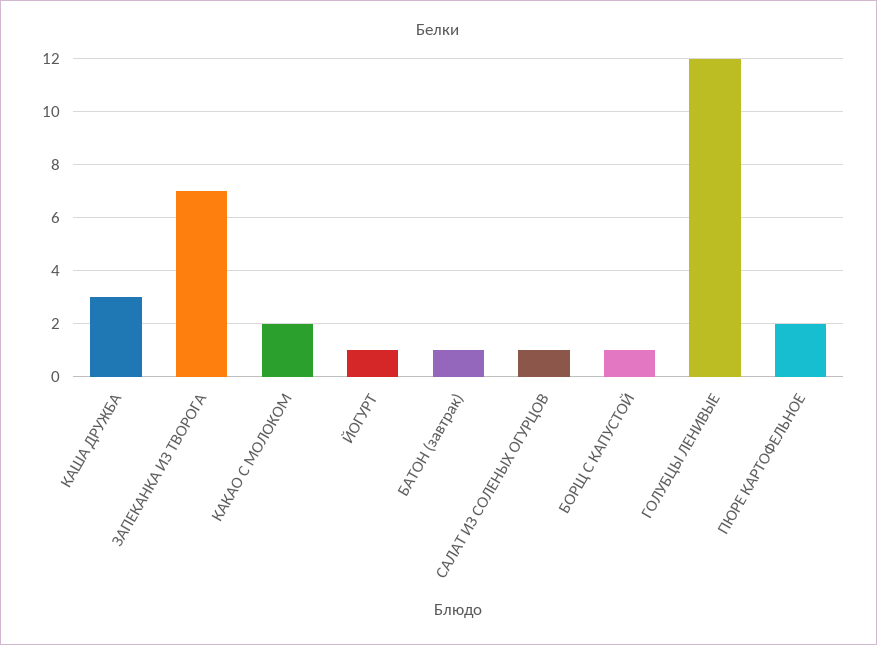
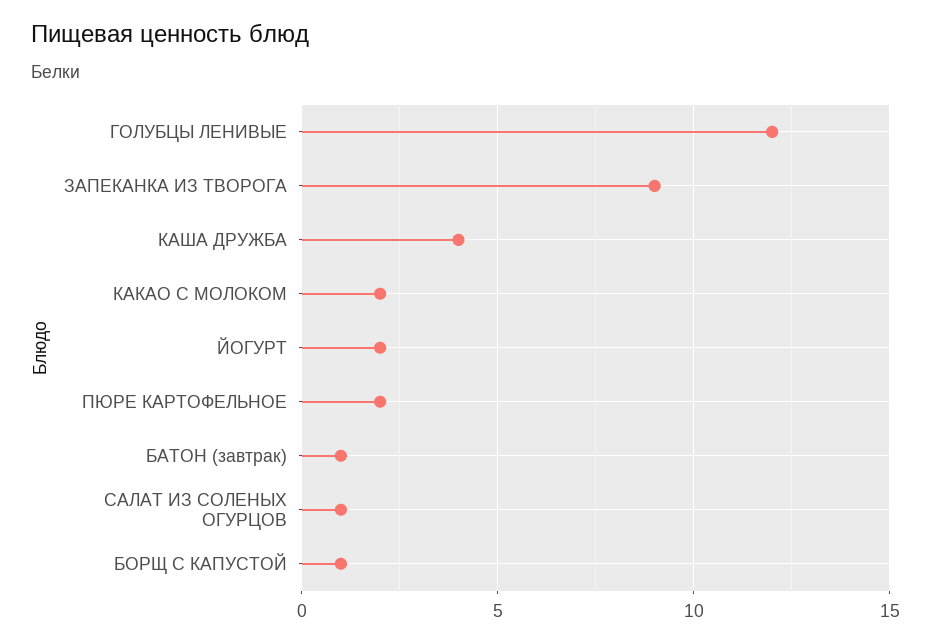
КАША ДРУЖБА: 3 -> 4
ЗАПЕКАНКА ИЗ ТВОРОГА: 7 -> 9
ЙОГУРТ: 1 -> 2

